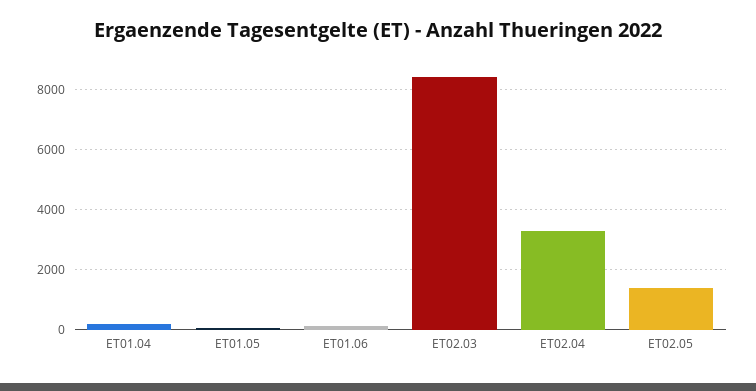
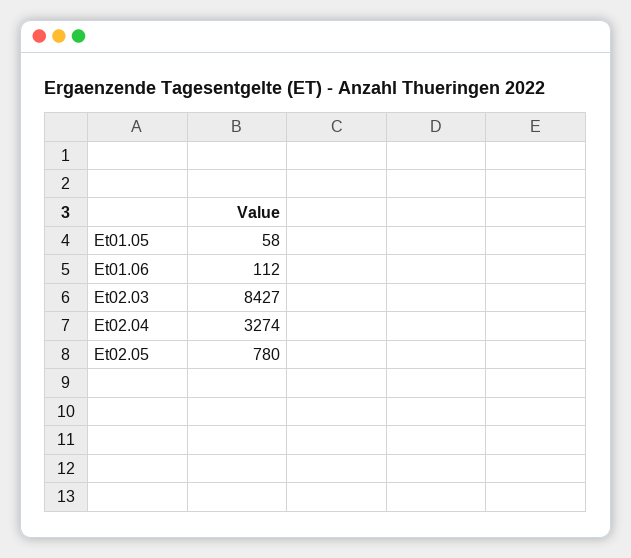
ET01.04: 200 -> none
ET02.05: 1400 -> 780

